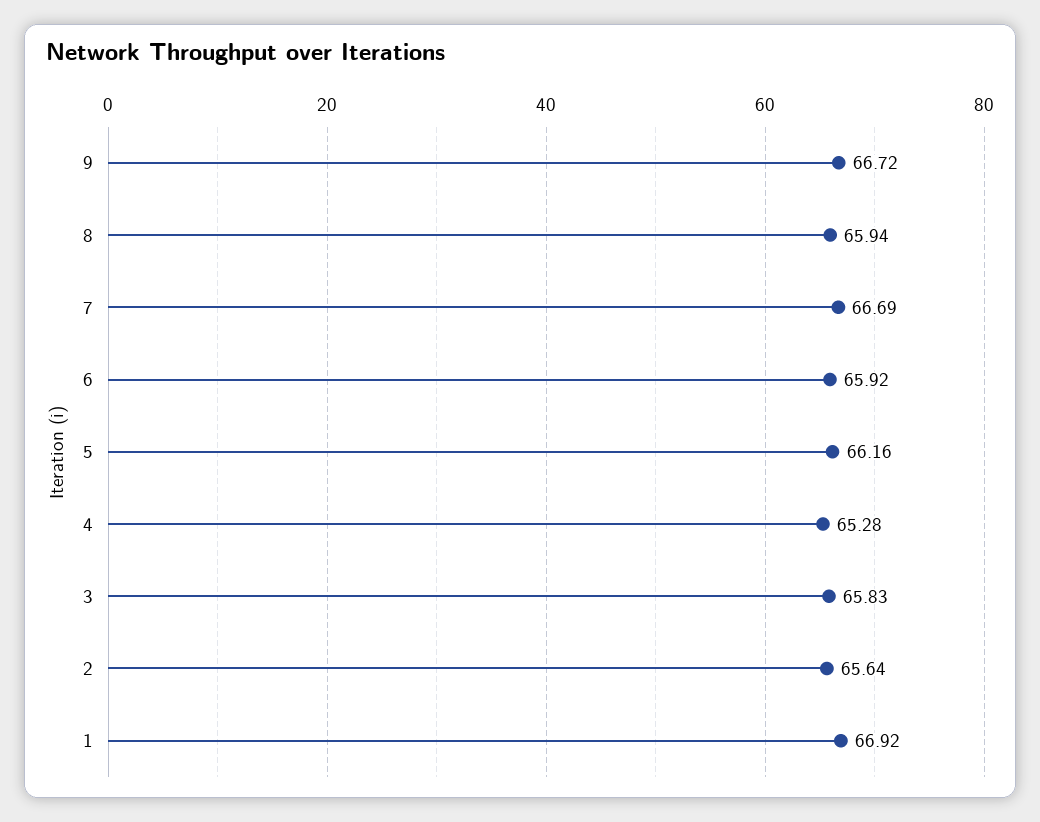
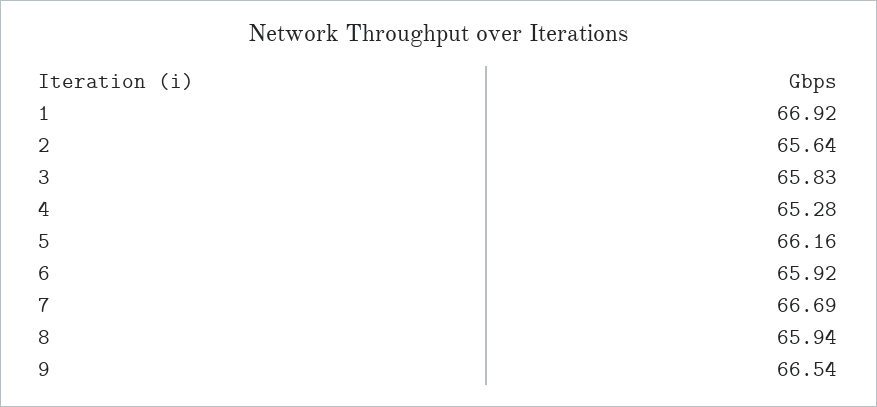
9: 66.72 -> 66.54

